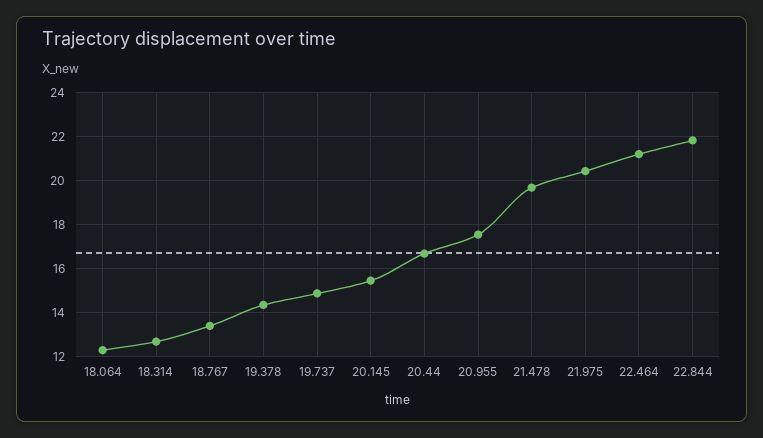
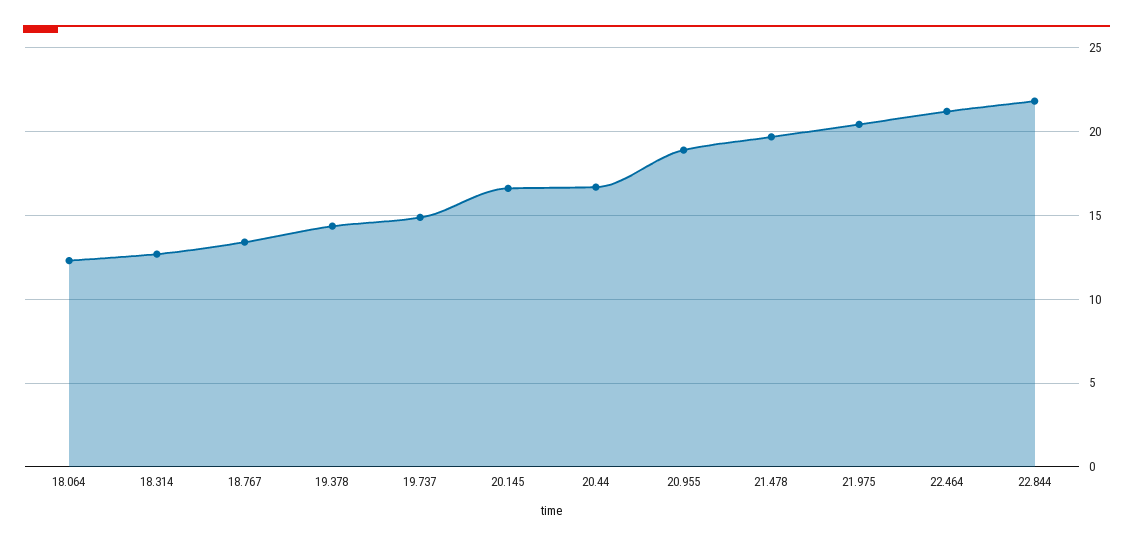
20.145: 15.5 -> 16.5
20.955: 17.5 -> 19

